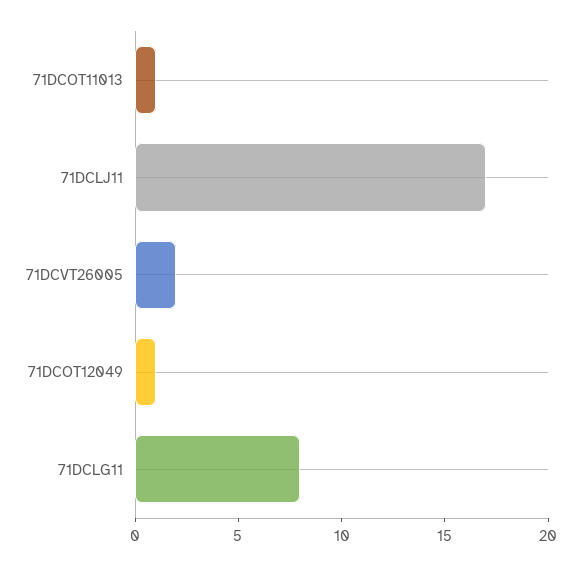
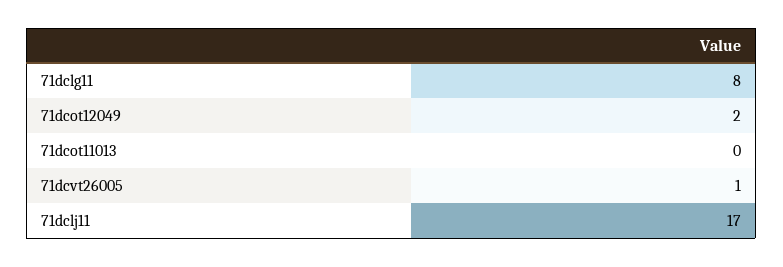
71DCOT11013: 1 -> 0
71DCVT26005: 2 -> 1
71DCOT12049: 1 -> 2

